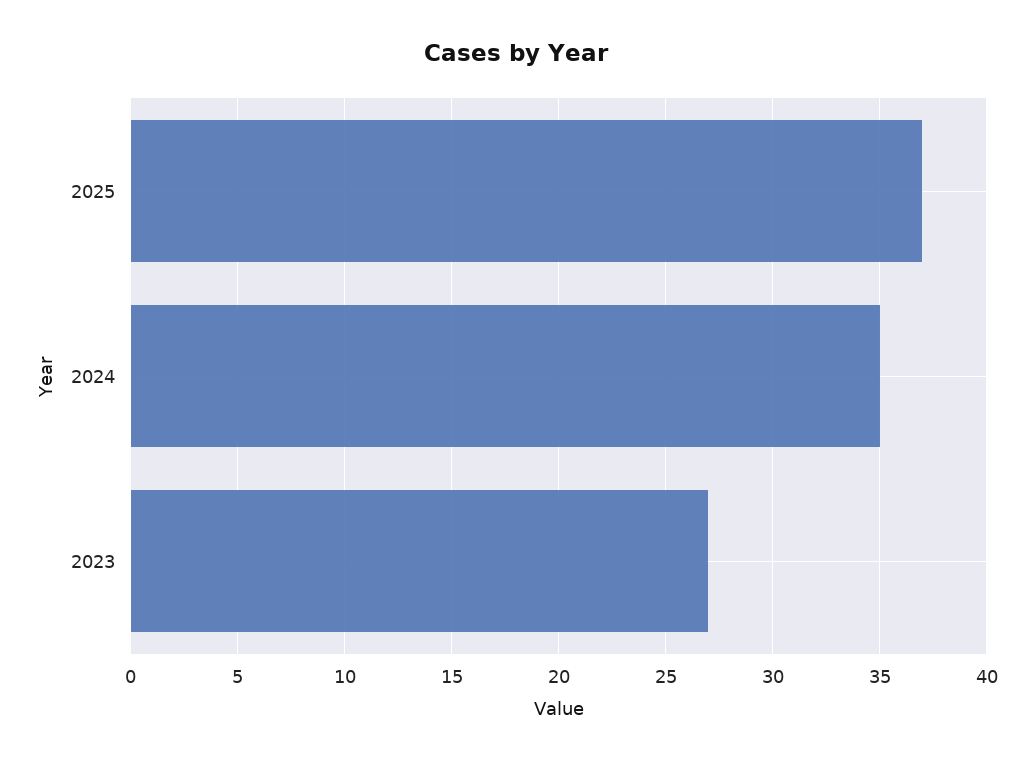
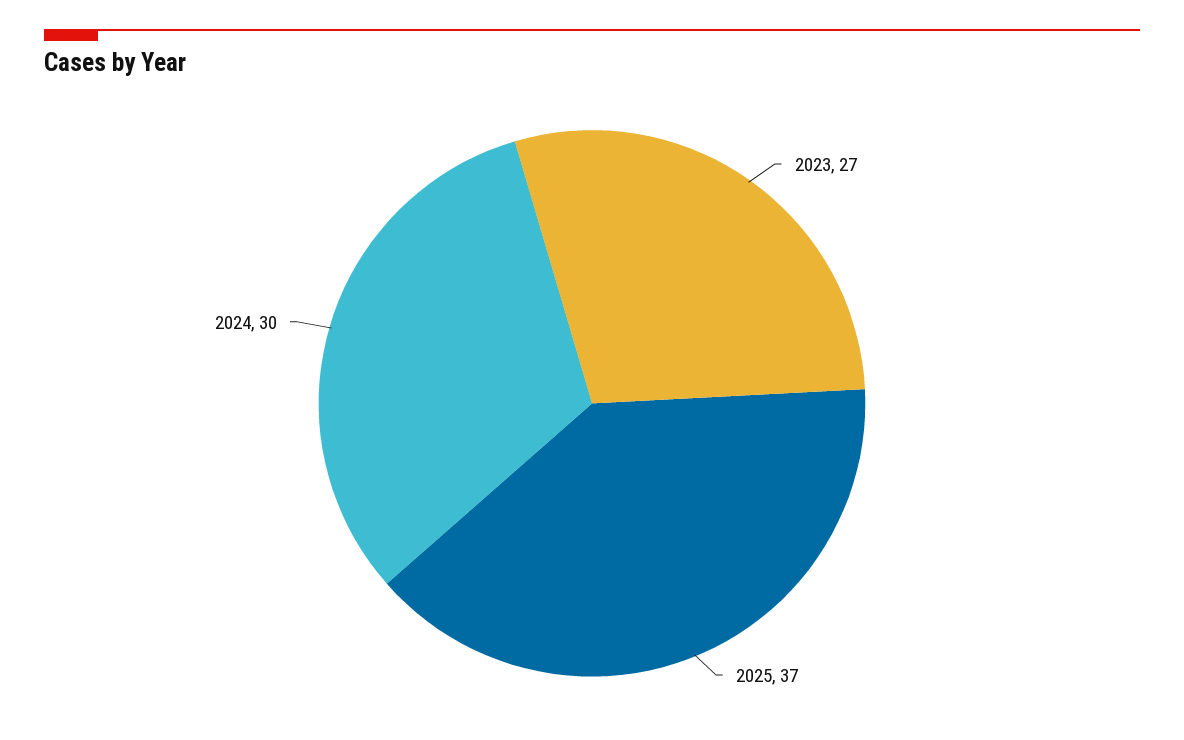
2024: 35 -> 30

